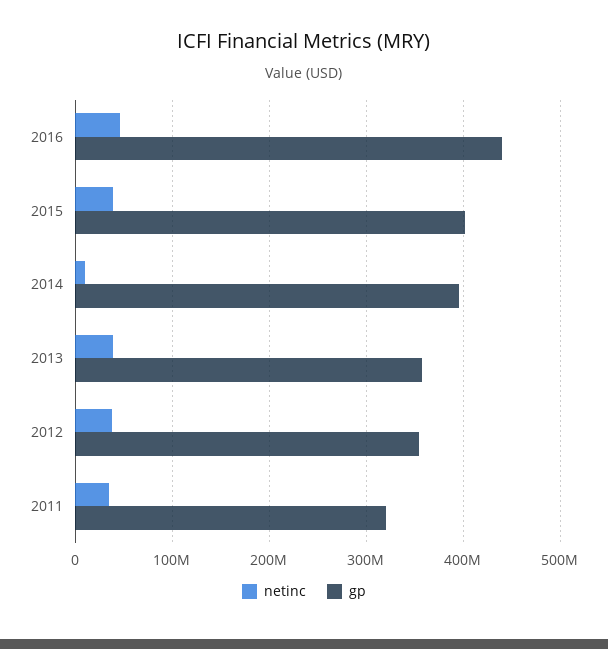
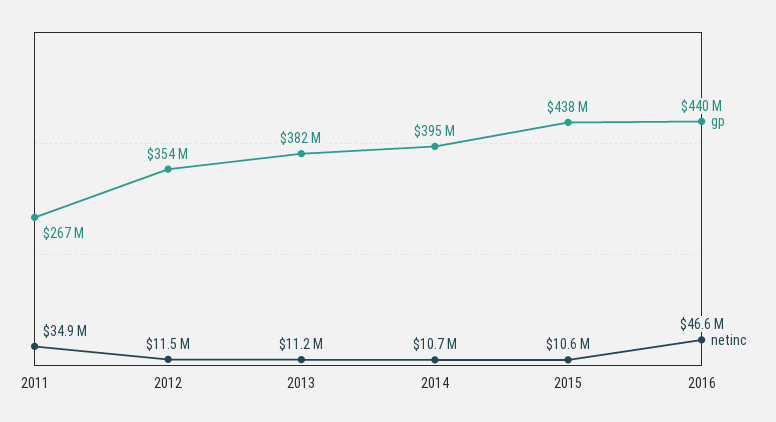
netinc, 2015: 40000000 -> 10600000
gp, 2015: 400000000 -> 438000000
netinc, 2013: 40000000 -> 11200000
gp, 2013: 360000000 -> 382000000
netinc, 2012: 40000000 -> 11500000
gp, 2011: 320000000 -> 267000000

